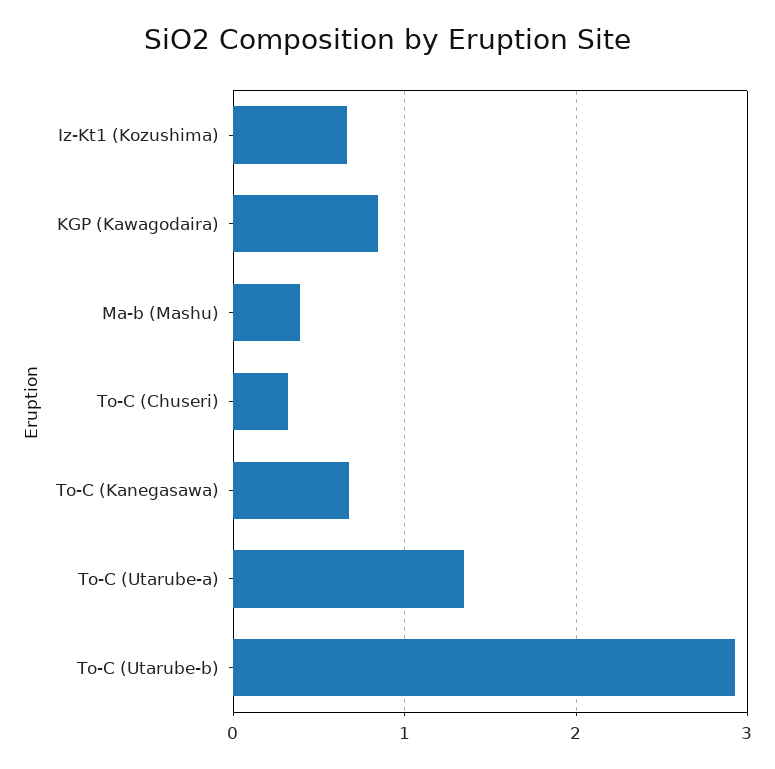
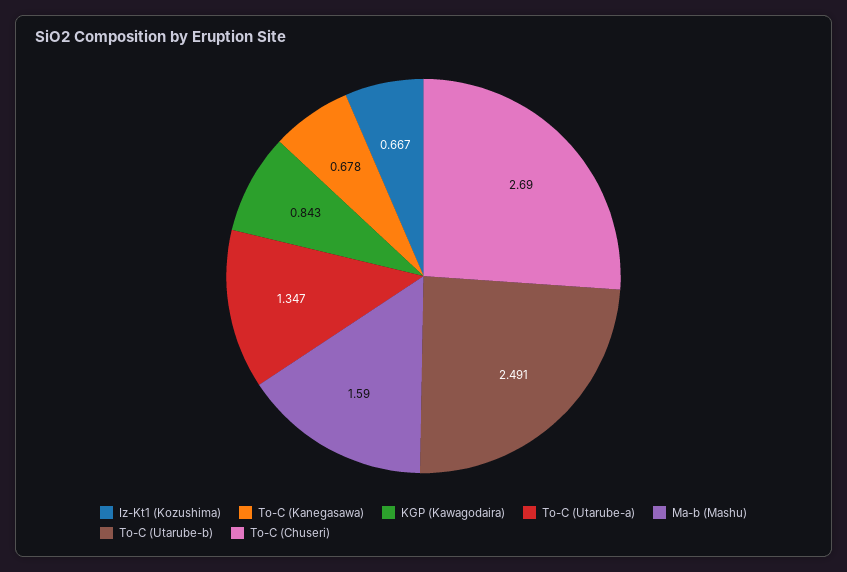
Ma-b (Mashu): 0.4 -> 1.59
To-C (Chuseri): 0.3 -> 2.69
To-C (Utarube-b): 2.9 -> 2.491

